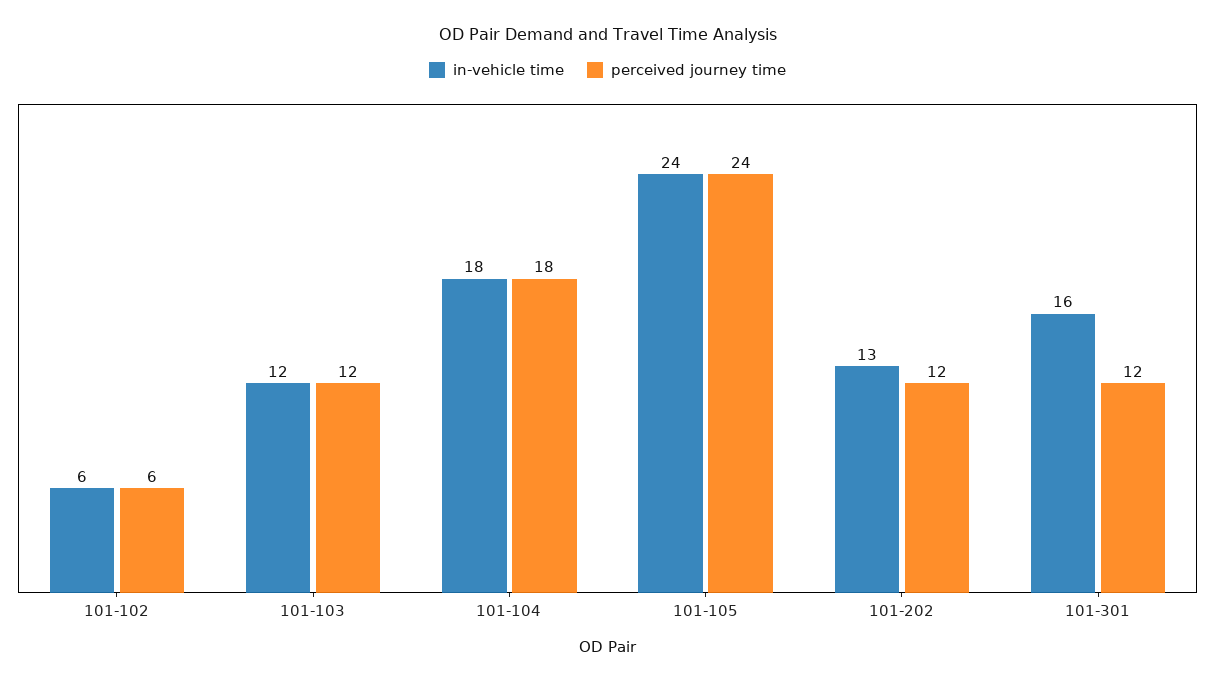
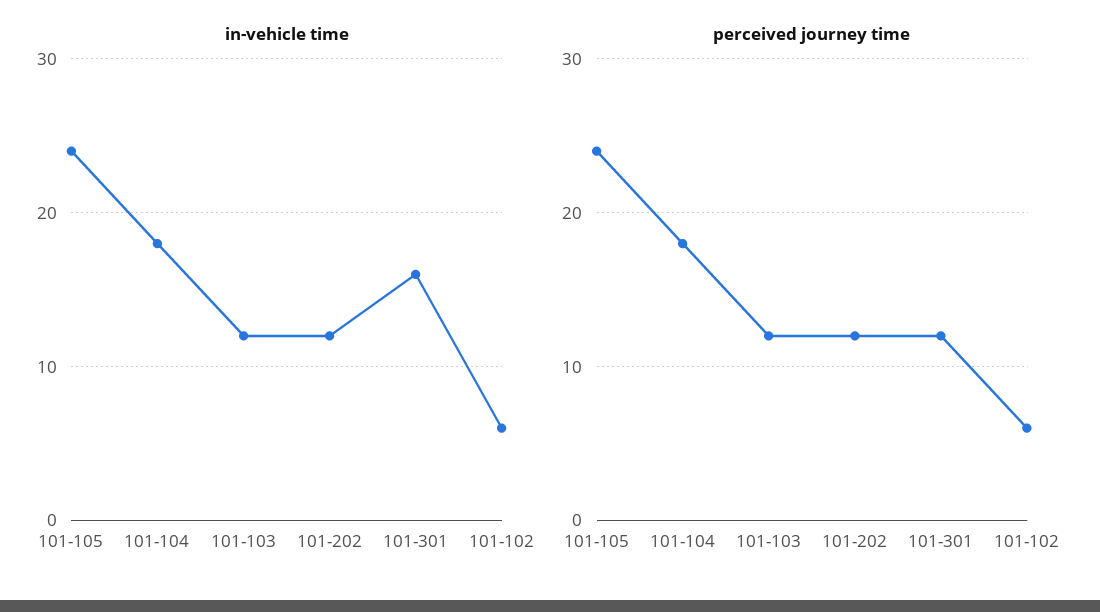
in-vehicle time, 101-202: 13 -> 12

